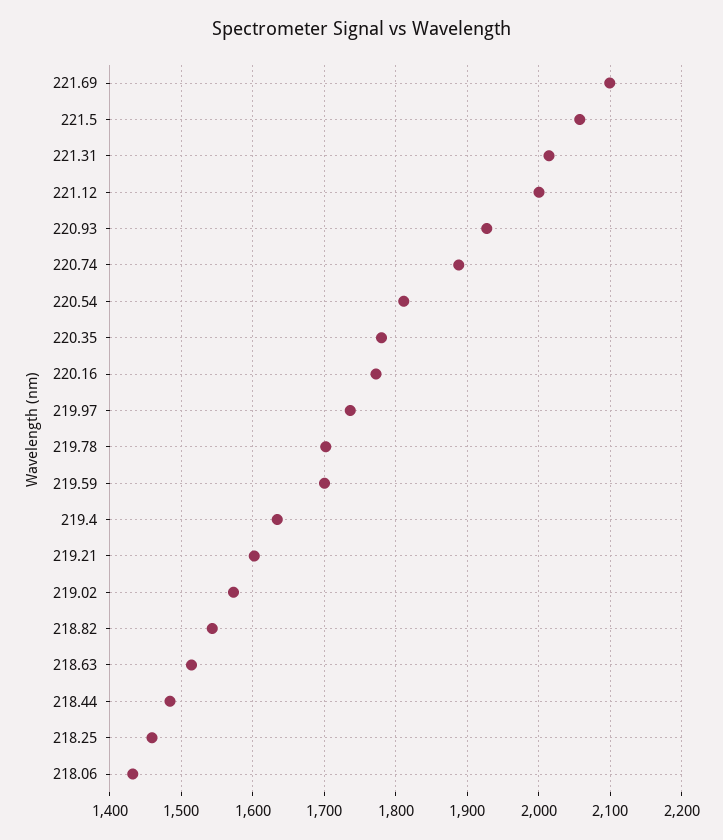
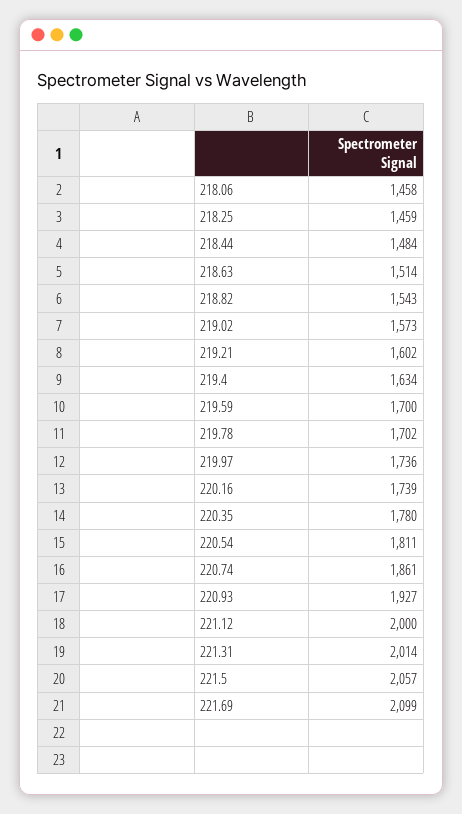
220.74: 1890 -> 1861
220.16: 1770 -> 1739
218.06: 1430 -> 1458

